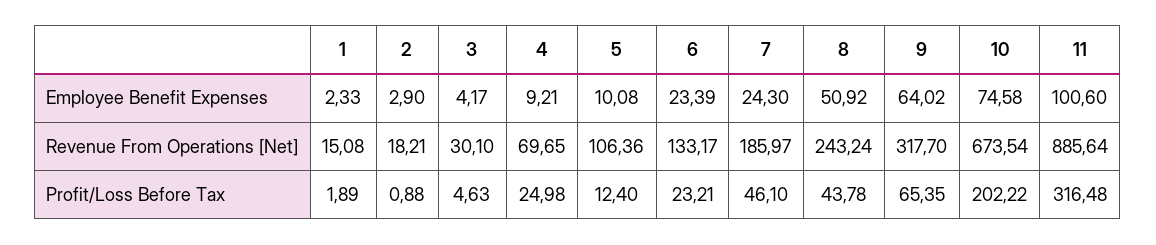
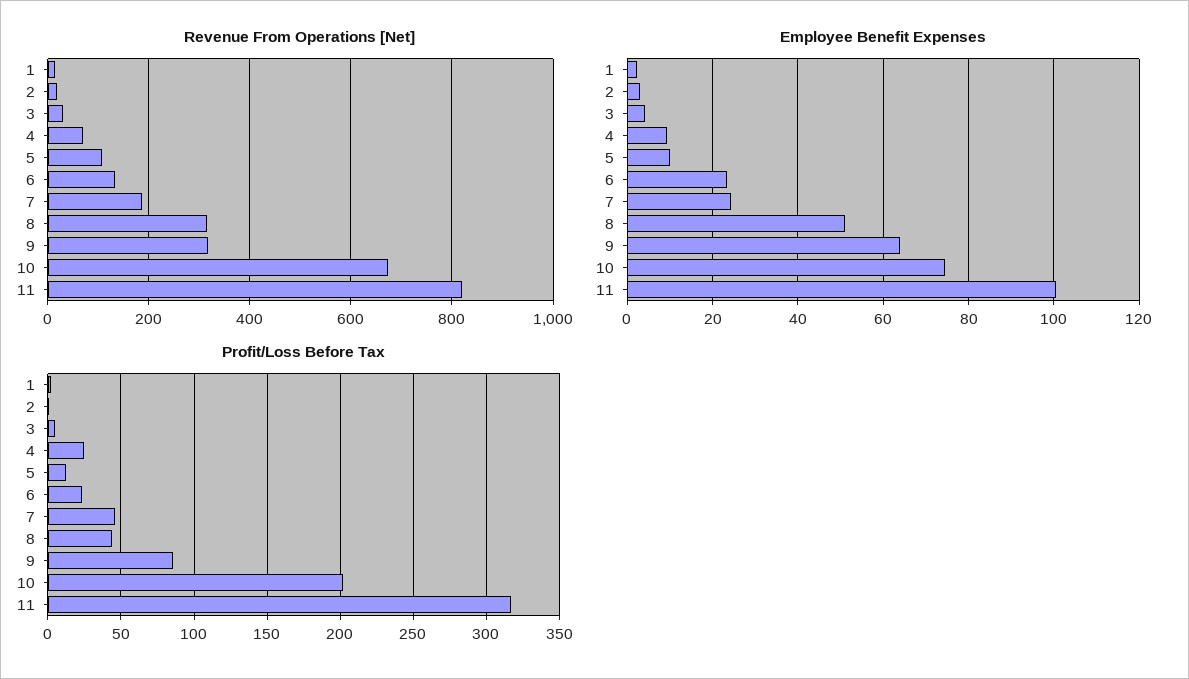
Revenue From Operations [Net], 8: 243.24 -> 320
Revenue From Operations [Net], 11: 885.64 -> 820
Profit/Loss Before Tax, 9: 65.35 -> 85

